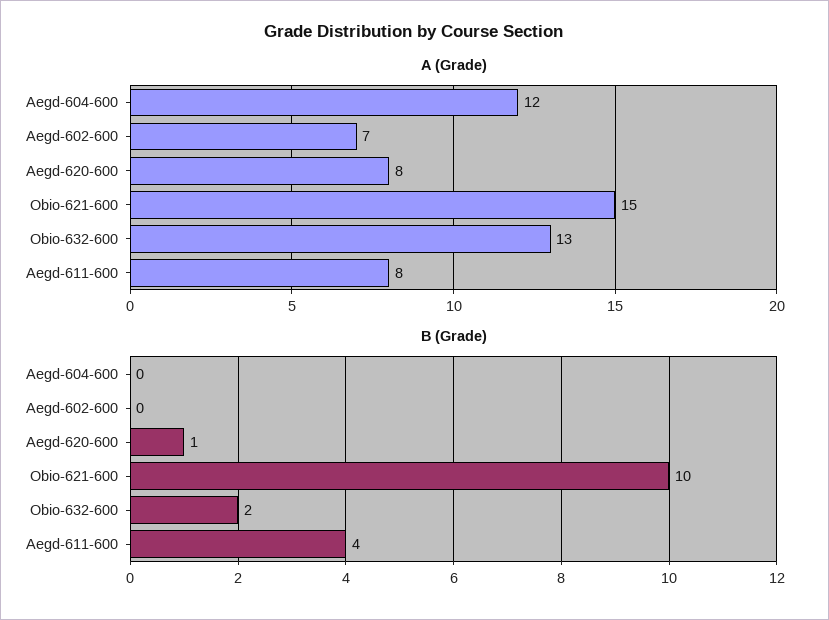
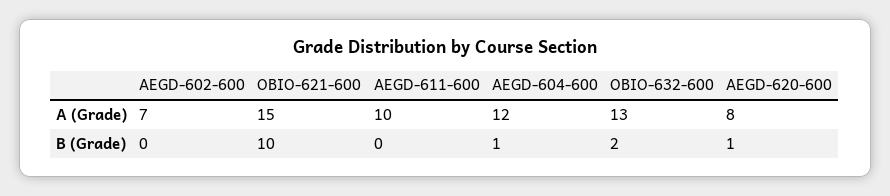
A (Grade), Aegd-611-600: 8 -> 10
B (Grade), Aegd-604-600: 0 -> 1
B (Grade), Aegd-611-600: 4 -> 0

